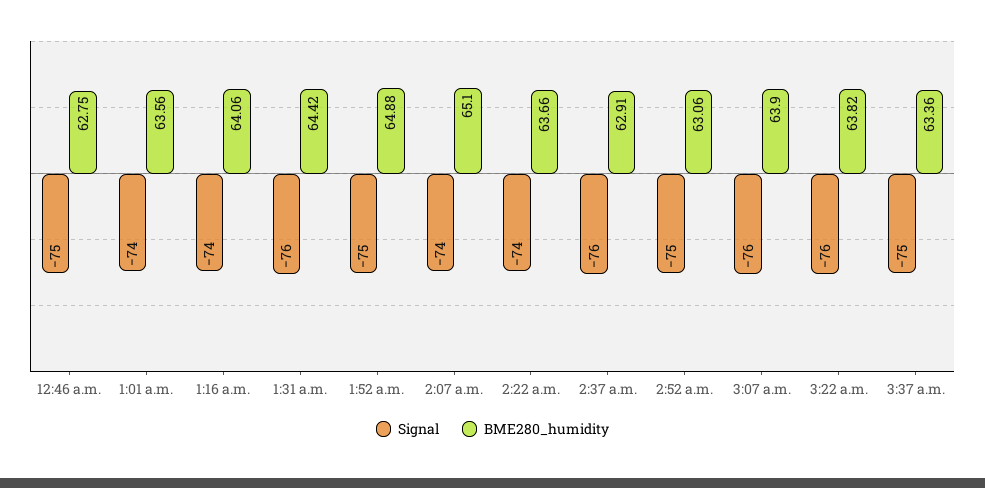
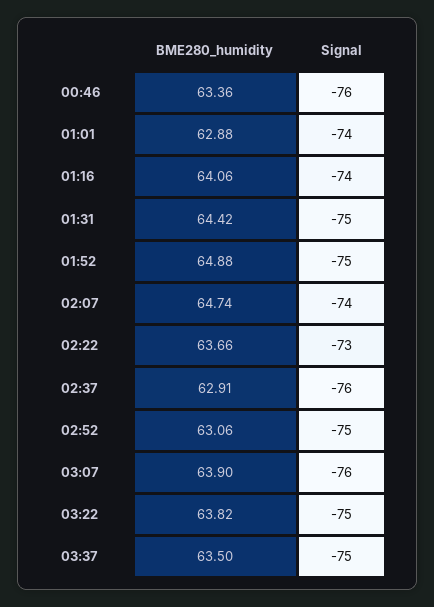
Signal, 12:46 a.m.: -75 -> -76
BME280_humidity, 12:46 a.m.: 62.75 -> 63.36
BME280_humidity, 1:01 a.m.: 63.56 -> 62.88
Signal, 1:31 a.m.: -76 -> -75
BME280_humidity, 2:07 a.m.: 65.1 -> 64.74
Signal, 2:22 a.m.: -74 -> -73
Signal, 3:22 a.m.: -76 -> -75
BME280_humidity, 3:37 a.m.: 63.36 -> 63.5

